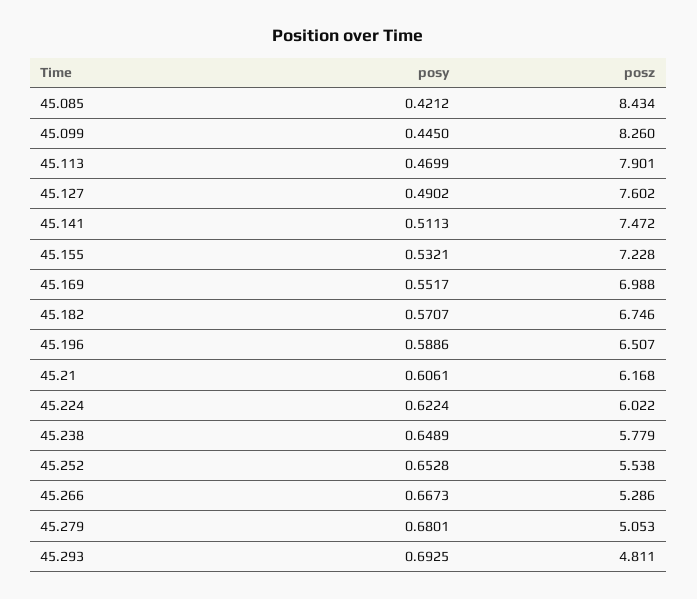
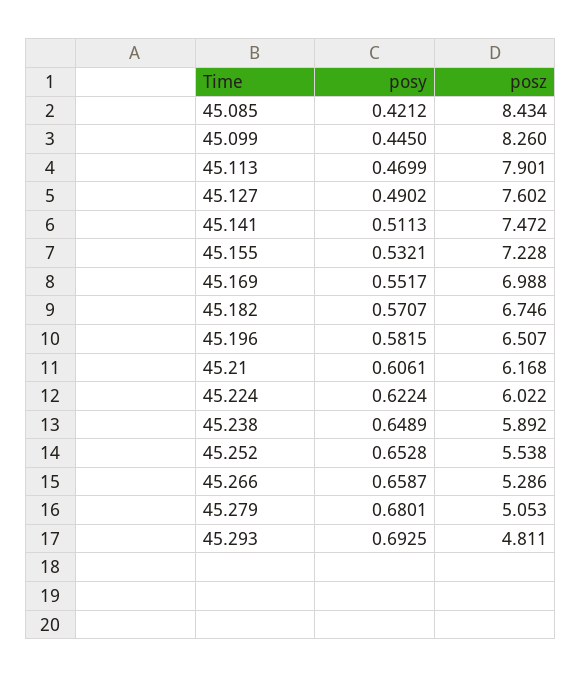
posy, 45.196: 0.5886 -> 0.5815
posz, 45.238: 5.779 -> 5.892
posy, 45.266: 0.6673 -> 0.6587

